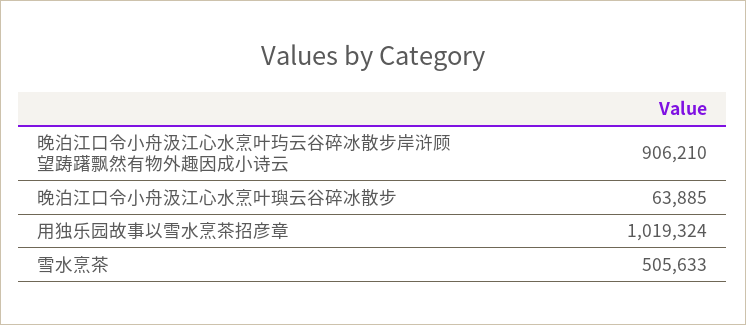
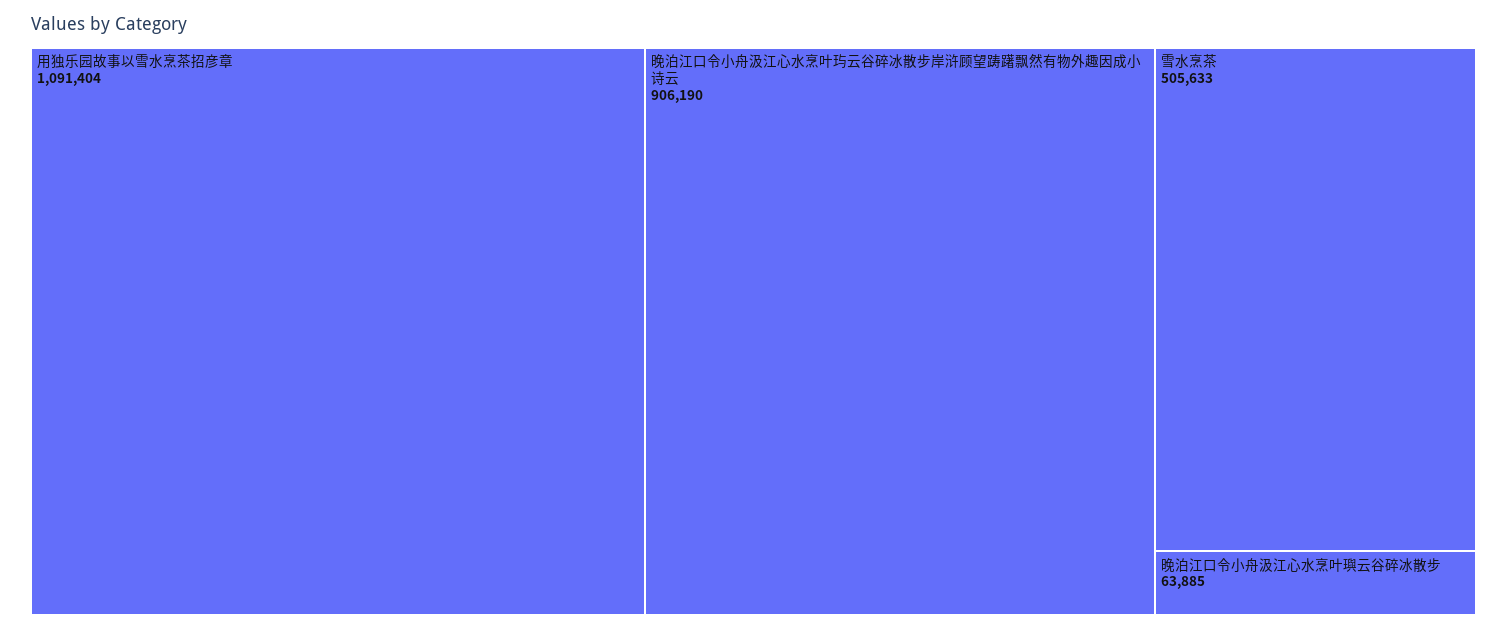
晚泊江口令小舟汲江心水烹叶玙云谷碎冰散步岸浒顾望踌躇飘然有物外趣因成小诗云: 906210 -> 906190
用独乐园故事以雪水烹茶招彦章: 1019324 -> 1091404

